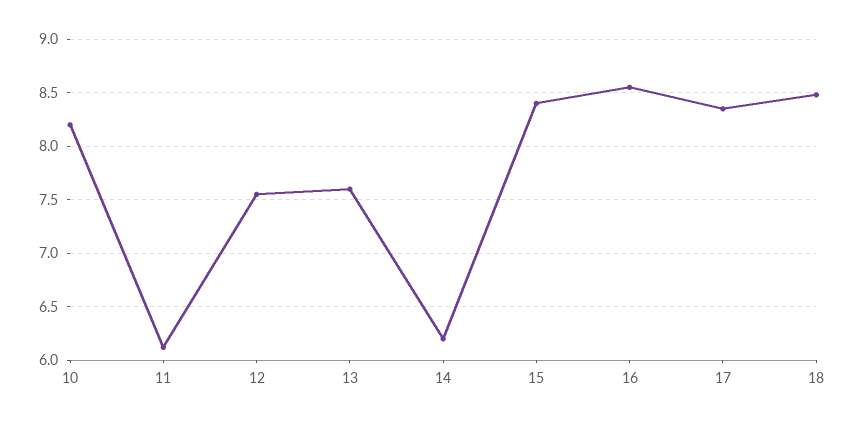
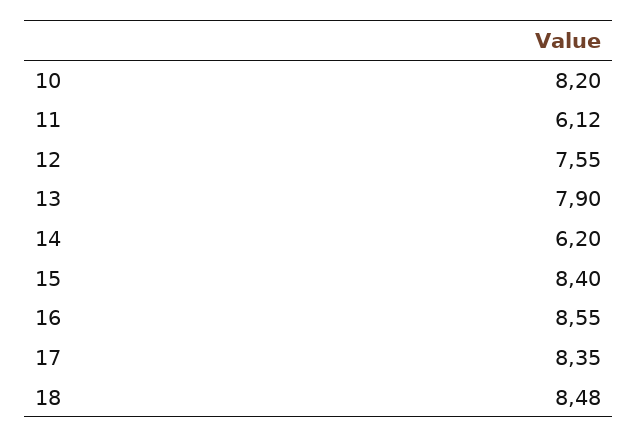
13: 7.6 -> 7.9

